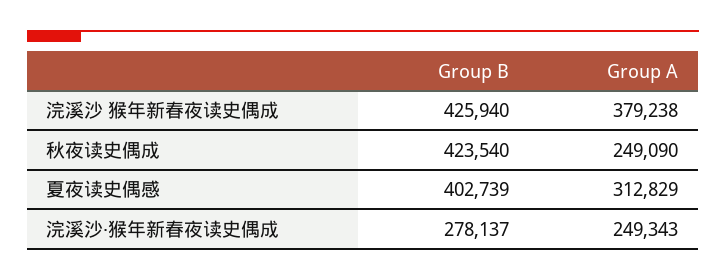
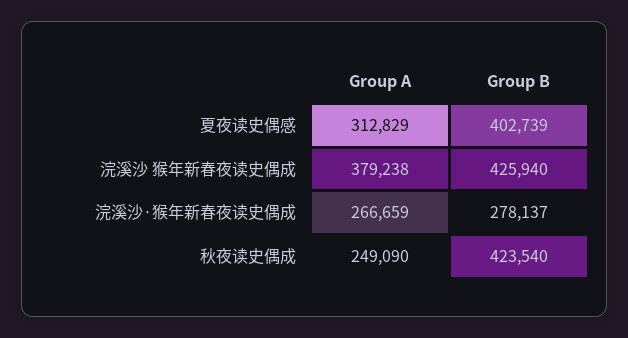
Group A, 浣溪沙·猴年新春夜读史偶成: 249343 -> 266659

